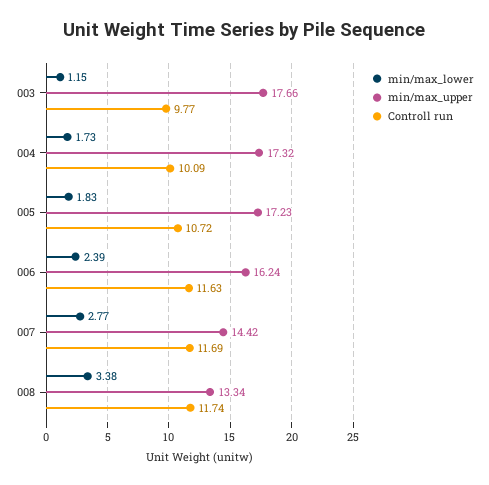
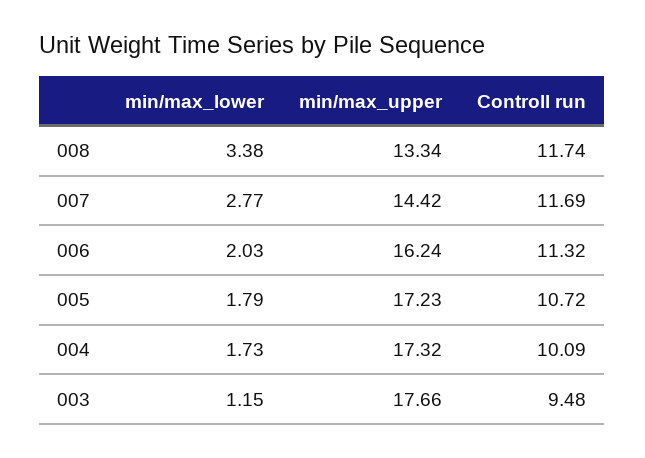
Controll run, 003: 9.77 -> 9.48
min/max_lower, 005: 1.83 -> 1.79
min/max_lower, 006: 2.39 -> 2.03
Controll run, 006: 11.63 -> 11.32

